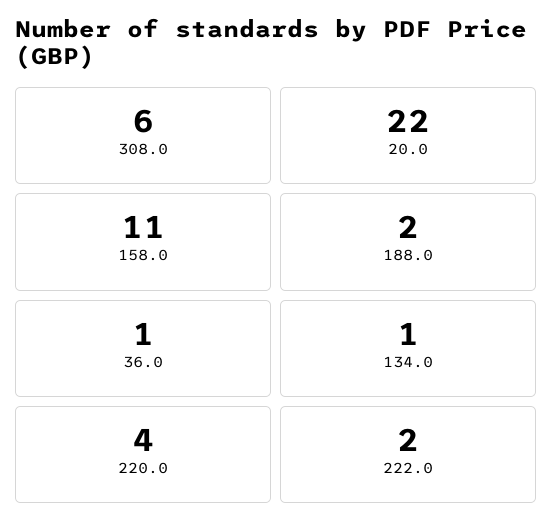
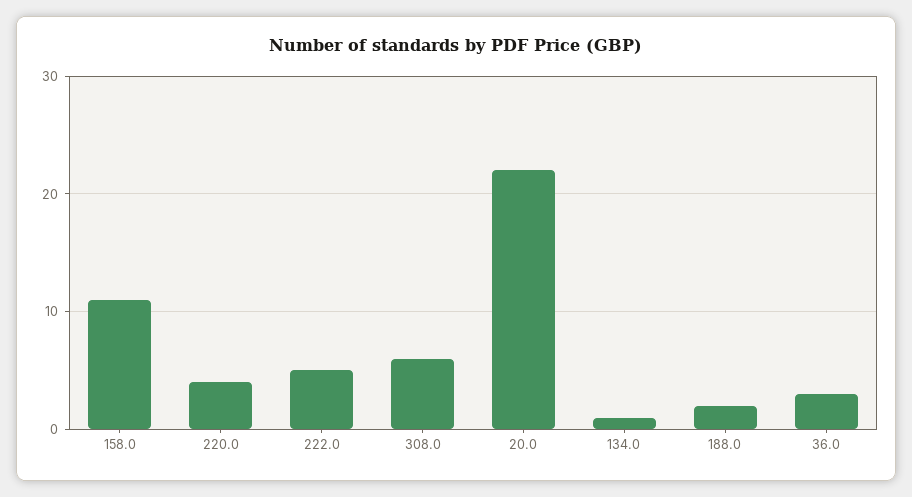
36.0: 1 -> 3
222.0: 2 -> 5

